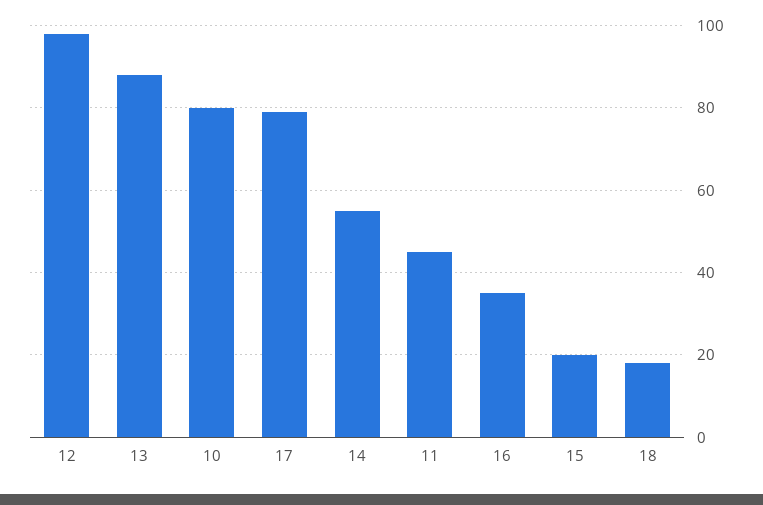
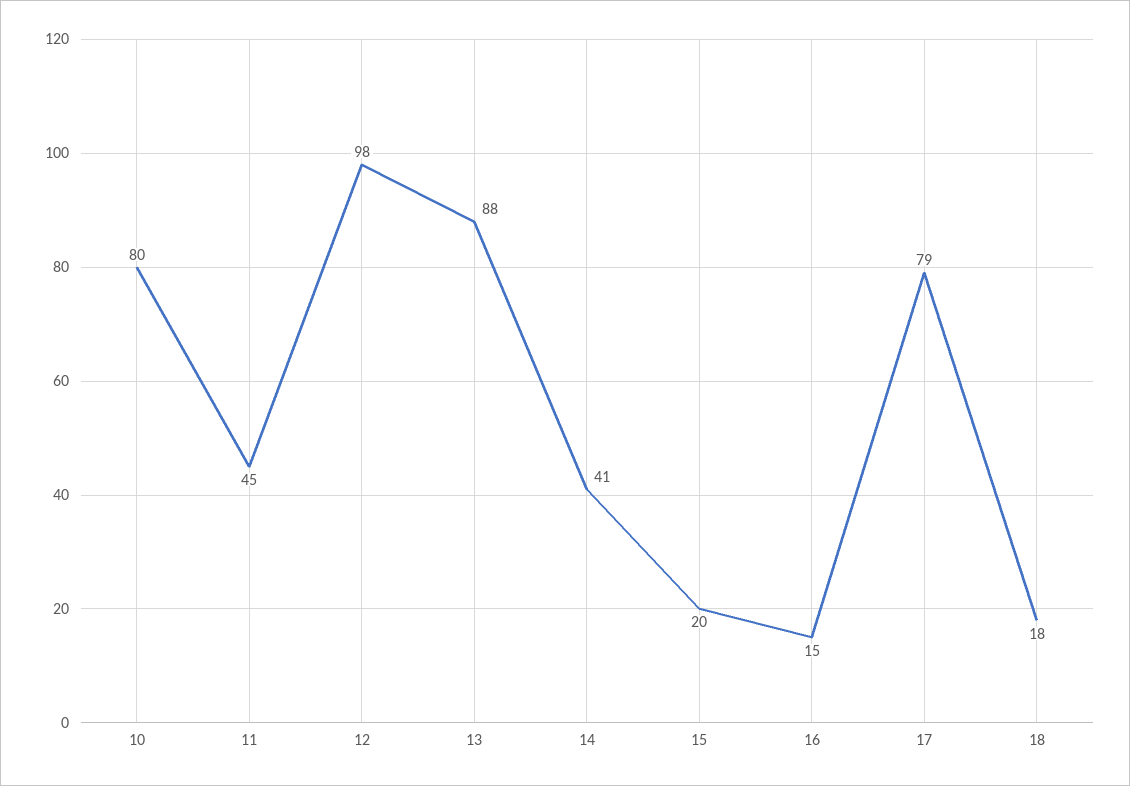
14: 55 -> 41
16: 35 -> 15

